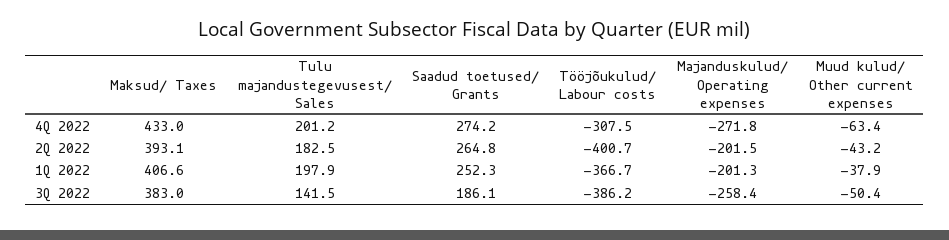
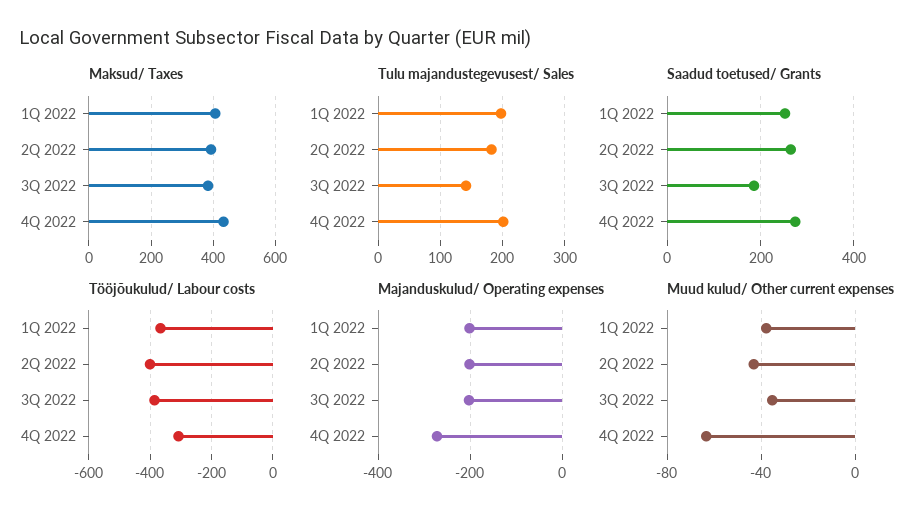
Majanduskulud/ Operating expenses, 3Q 2022: -258.4 -> -200
Muud kulud/ Other current expenses, 3Q 2022: -50.4 -> -35

